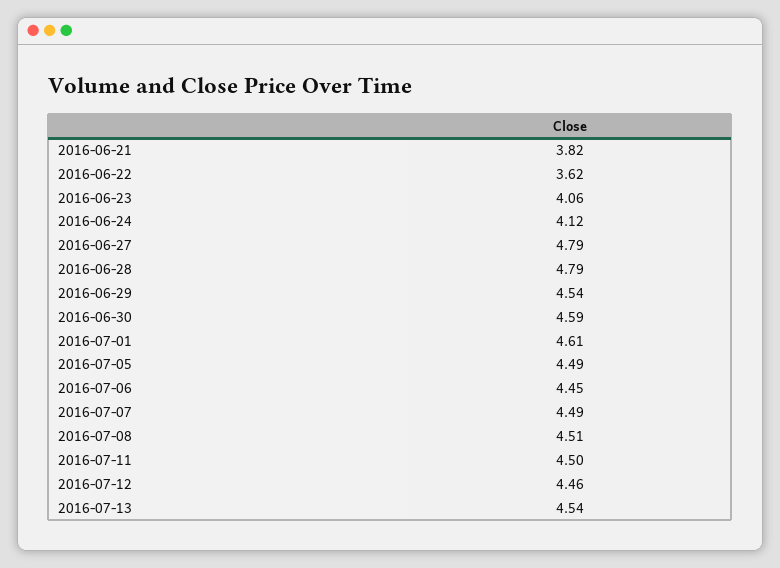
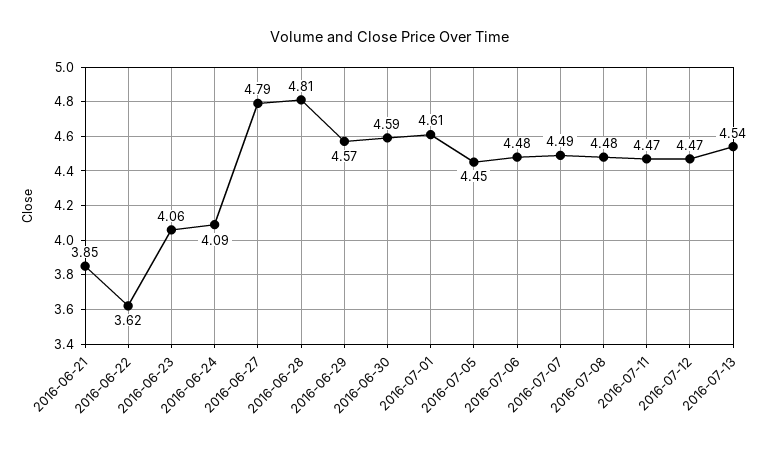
2016-06-21: 3.82 -> 3.85
2016-06-24: 4.12 -> 4.09
2016-06-28: 4.79 -> 4.81
2016-06-29: 4.54 -> 4.57
2016-07-05: 4.49 -> 4.45
2016-07-06: 4.45 -> 4.48
2016-07-08: 4.51 -> 4.48
2016-07-11: 4.5 -> 4.47
2016-07-12: 4.46 -> 4.47

